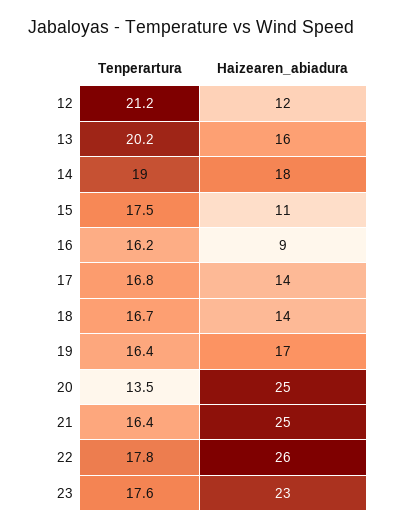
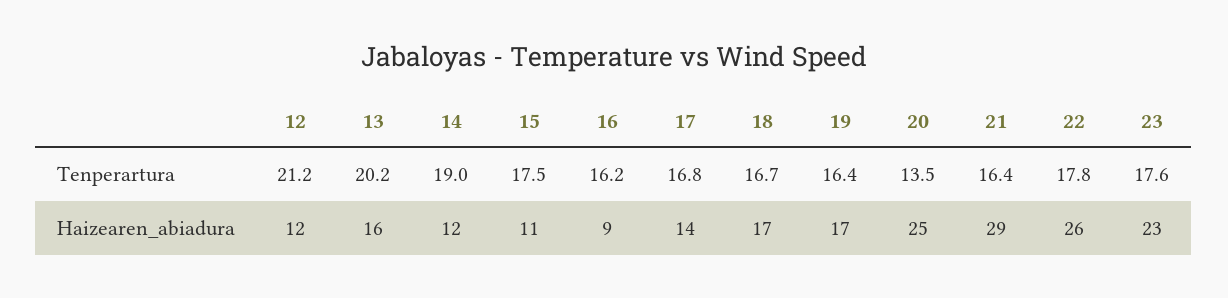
Haizearen_abiadura, 14: 18 -> 12
Haizearen_abiadura, 18: 14 -> 17
Haizearen_abiadura, 21: 25 -> 29

